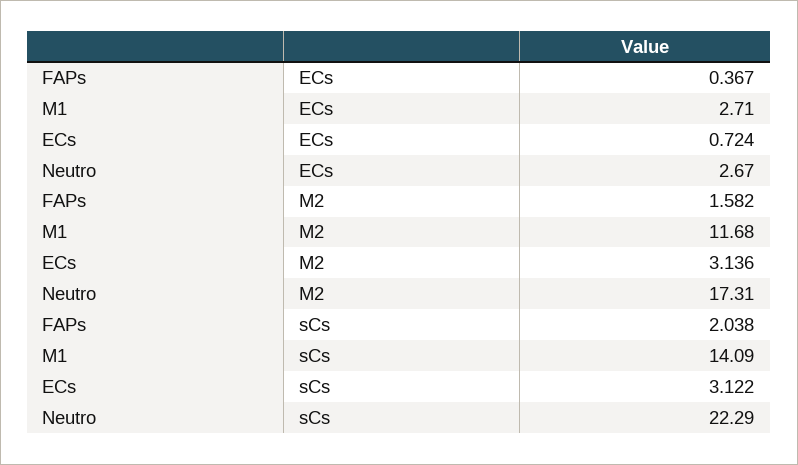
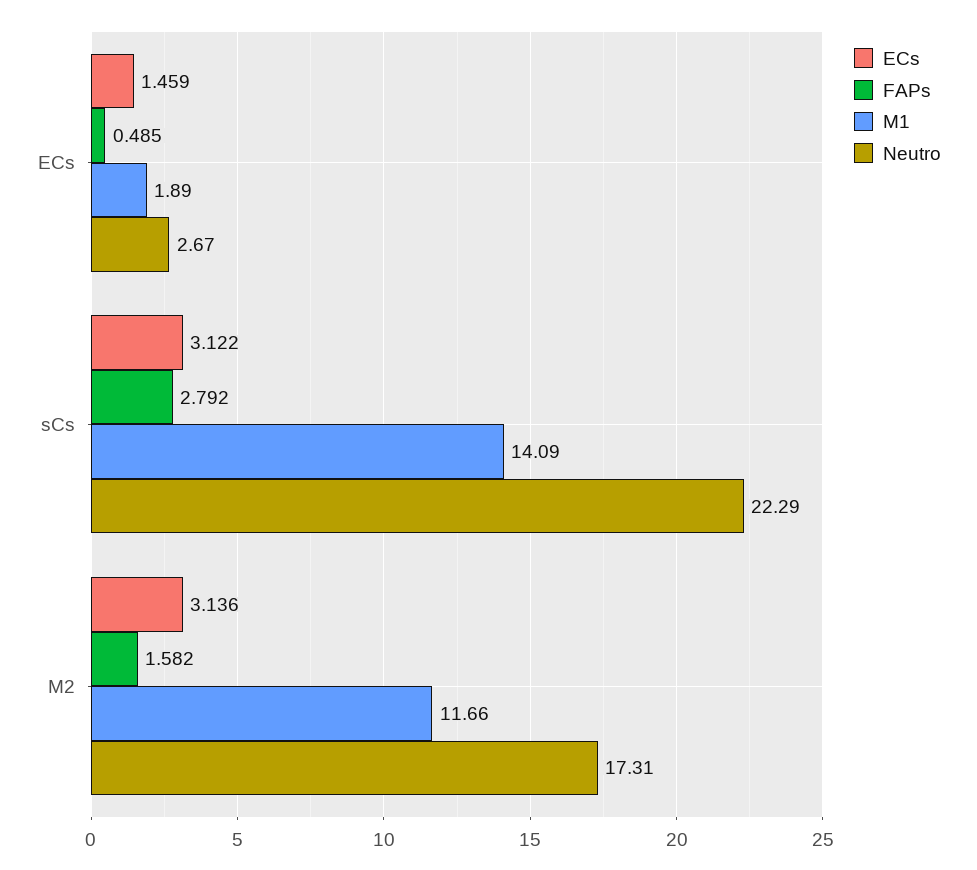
FAPs, ECs: 0.367 -> 0.485
M1, ECs: 2.71 -> 1.89
ECs, ECs: 0.724 -> 1.459
M1, M2: 11.68 -> 11.66
FAPs, sCs: 2.038 -> 2.792

